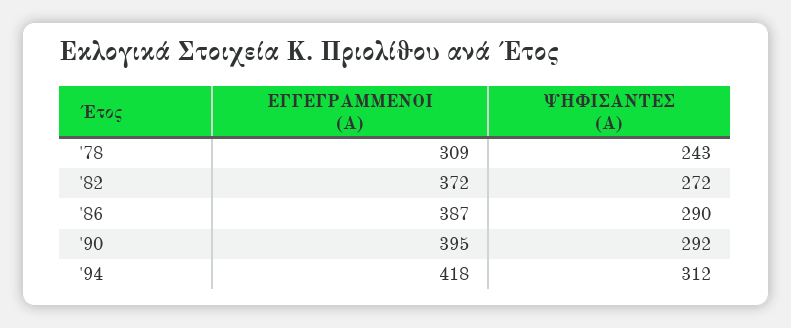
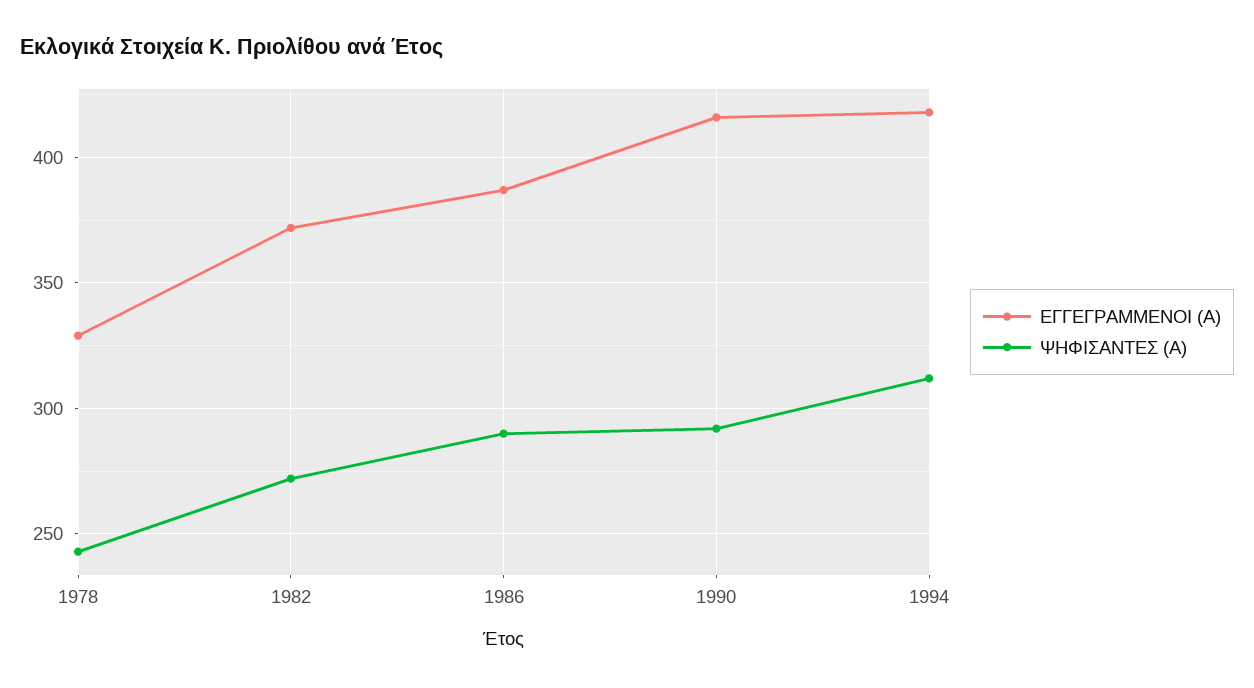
ΕΓΓΕΓΡΑΜΜΕΝΟΙ (Α), '78: 309 -> 330
ΕΓΓΕΓΡΑΜΜΕΝΟΙ (Α), '90: 395 -> 415

